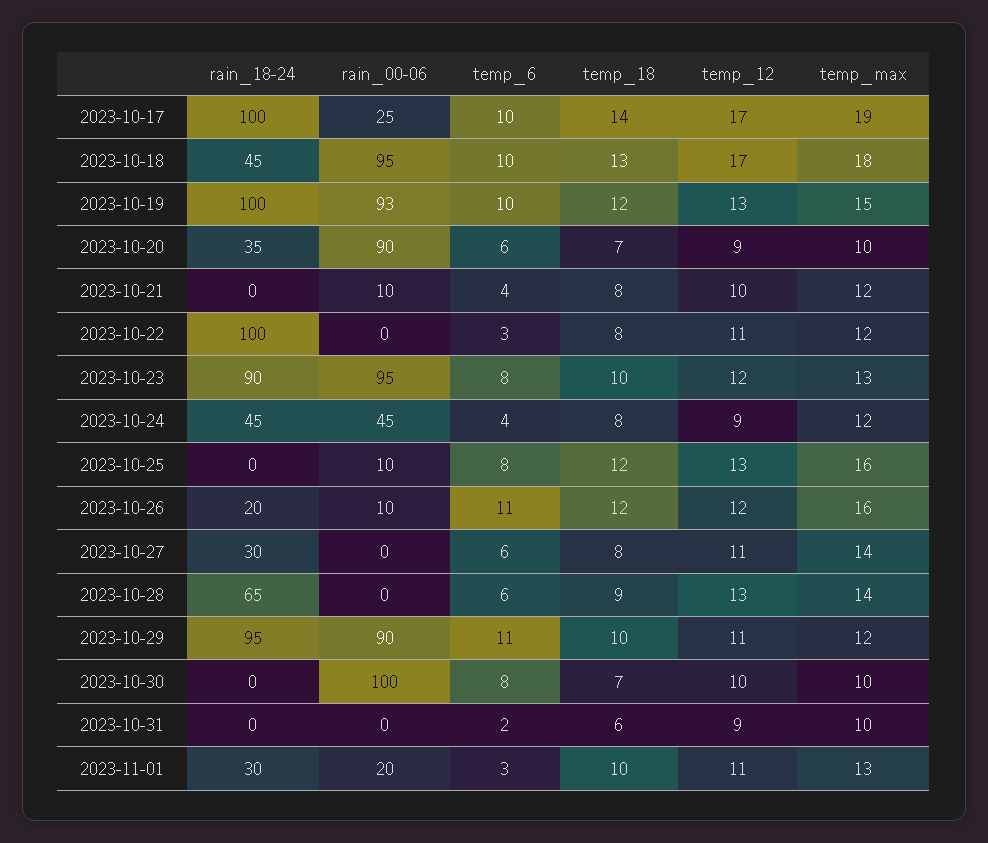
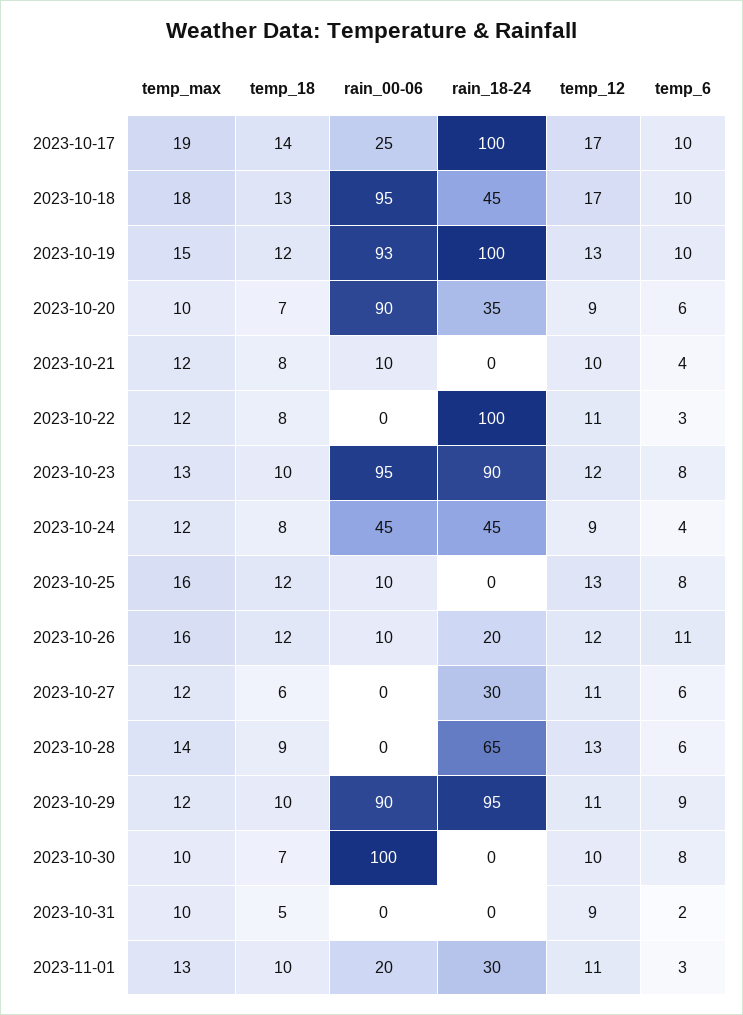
temp_18, 2023-10-27: 8 -> 6
temp_max, 2023-10-27: 14 -> 12
temp_6, 2023-10-29: 11 -> 9
temp_18, 2023-10-31: 6 -> 5

